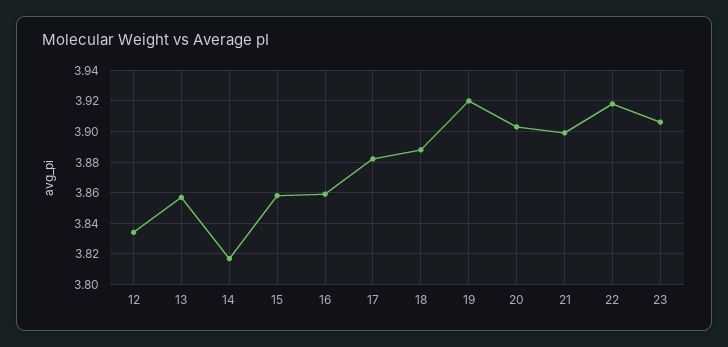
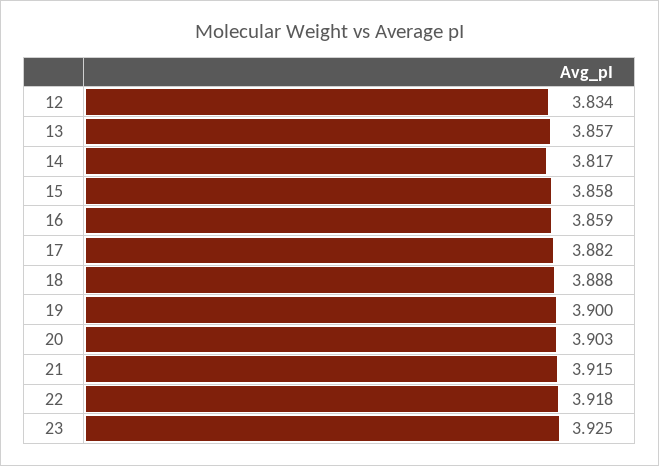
19: 3.92 -> 3.9
21: 3.9 -> 3.915
23: 3.905 -> 3.925

